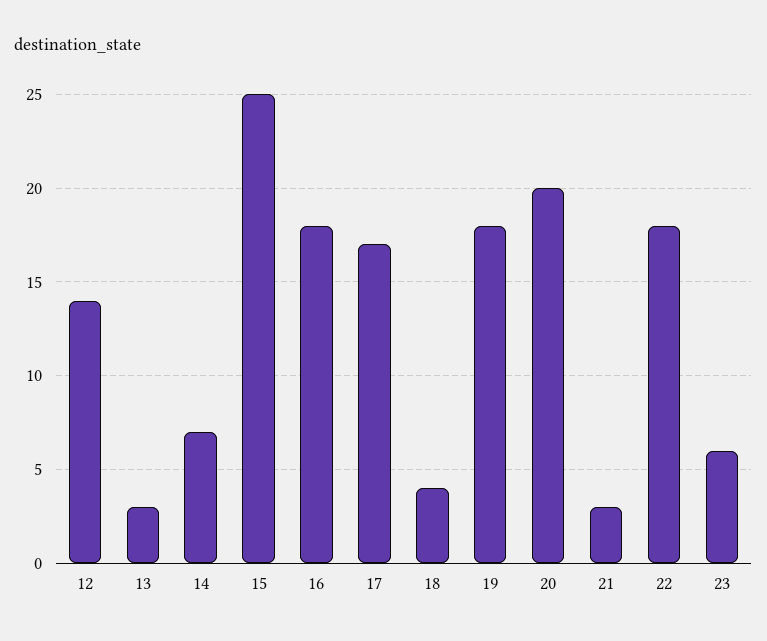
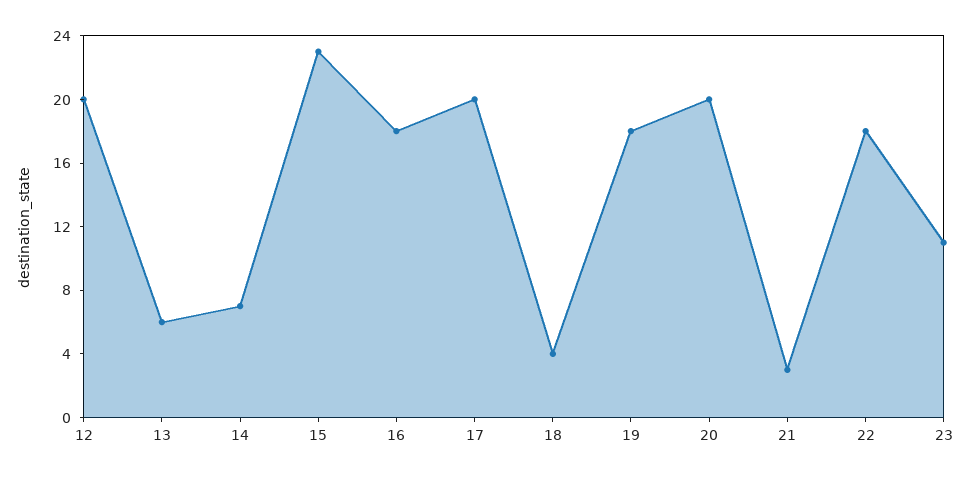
12: 14 -> 20
13: 3 -> 6
15: 25 -> 23
17: 17 -> 20
23: 6 -> 11

